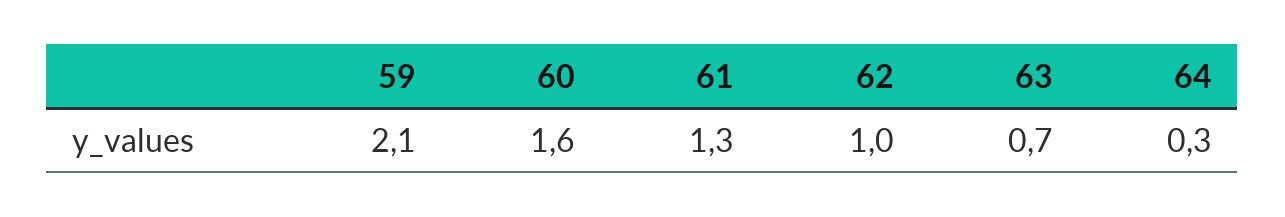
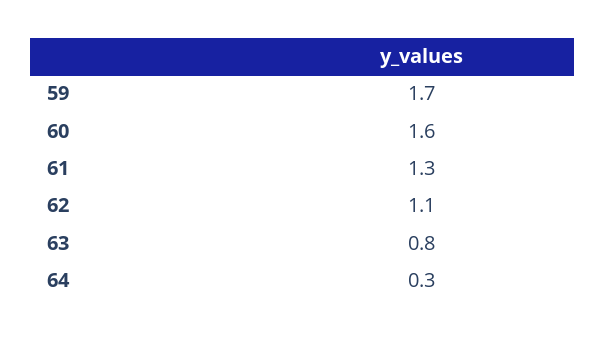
59: 2.1 -> 1.7
62: 1 -> 1.1
63: 0.7 -> 0.8

